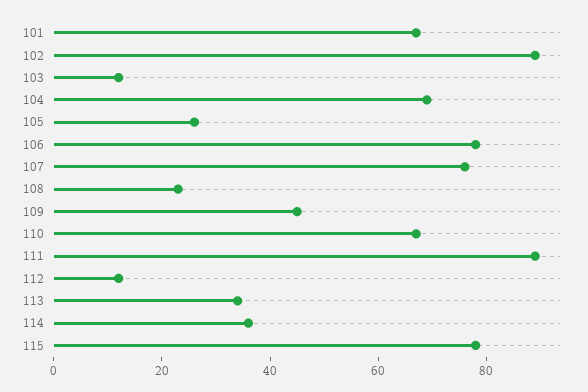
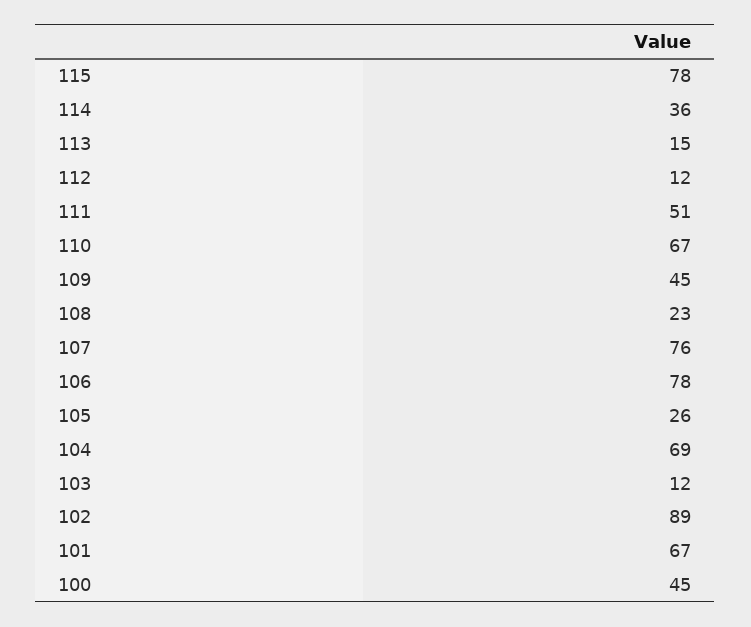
111: 90 -> 51
113: 35 -> 15
100: none -> 45

